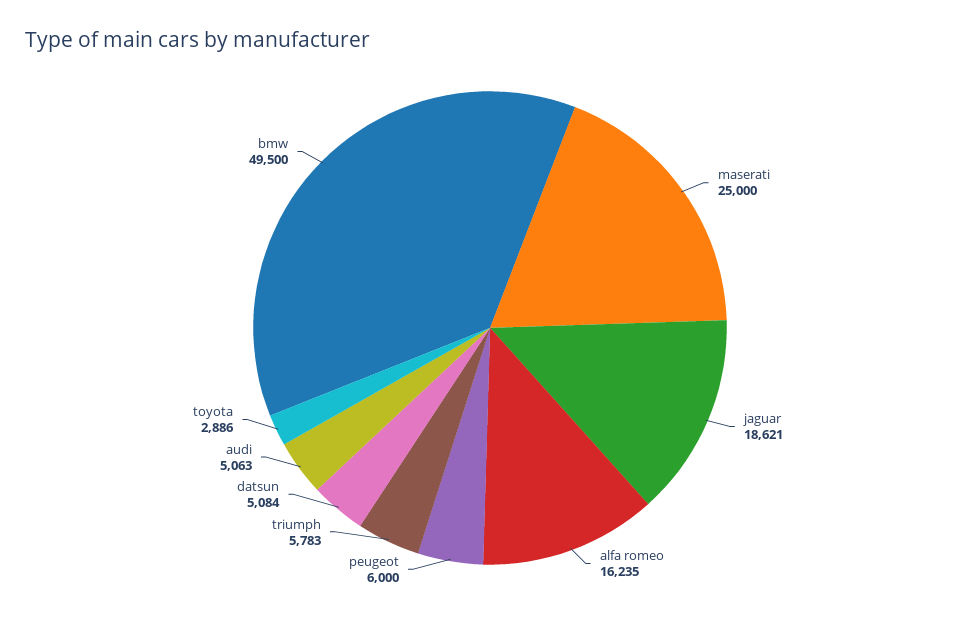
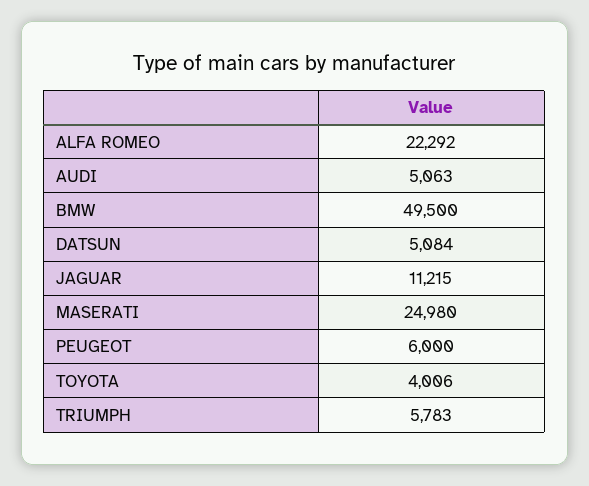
maserati: 25000 -> 24980
jaguar: 18621 -> 11215
alfa romeo: 16235 -> 22292
toyota: 2886 -> 4006

